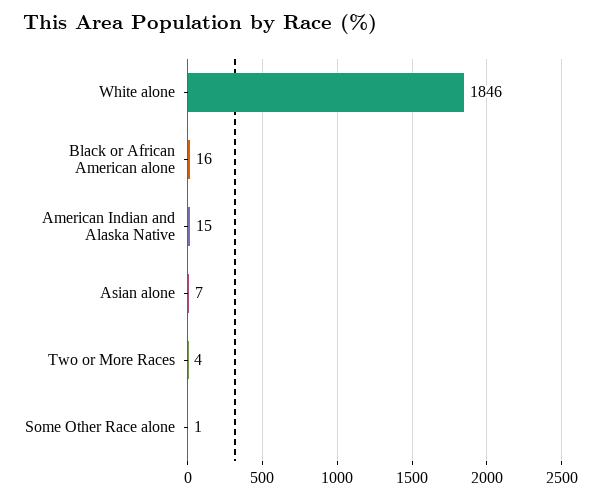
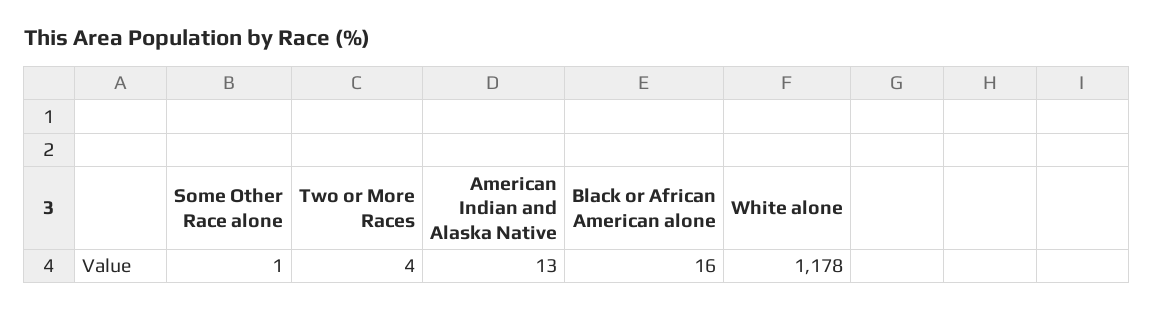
White alone: 1846 -> 1178
American Indian and Alaska Native: 15 -> 13
Asian alone: 7 -> none

